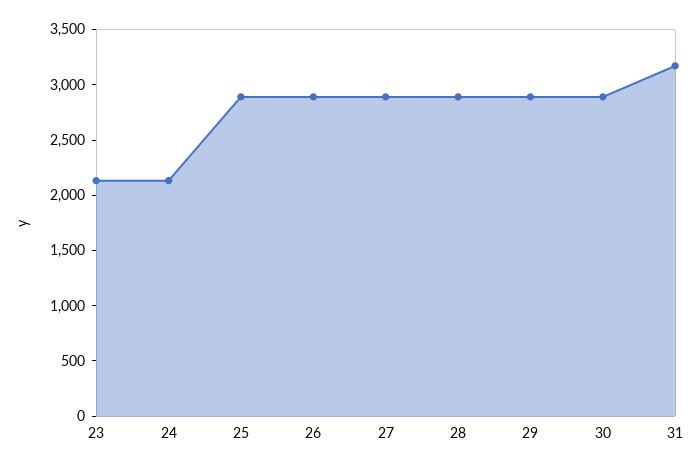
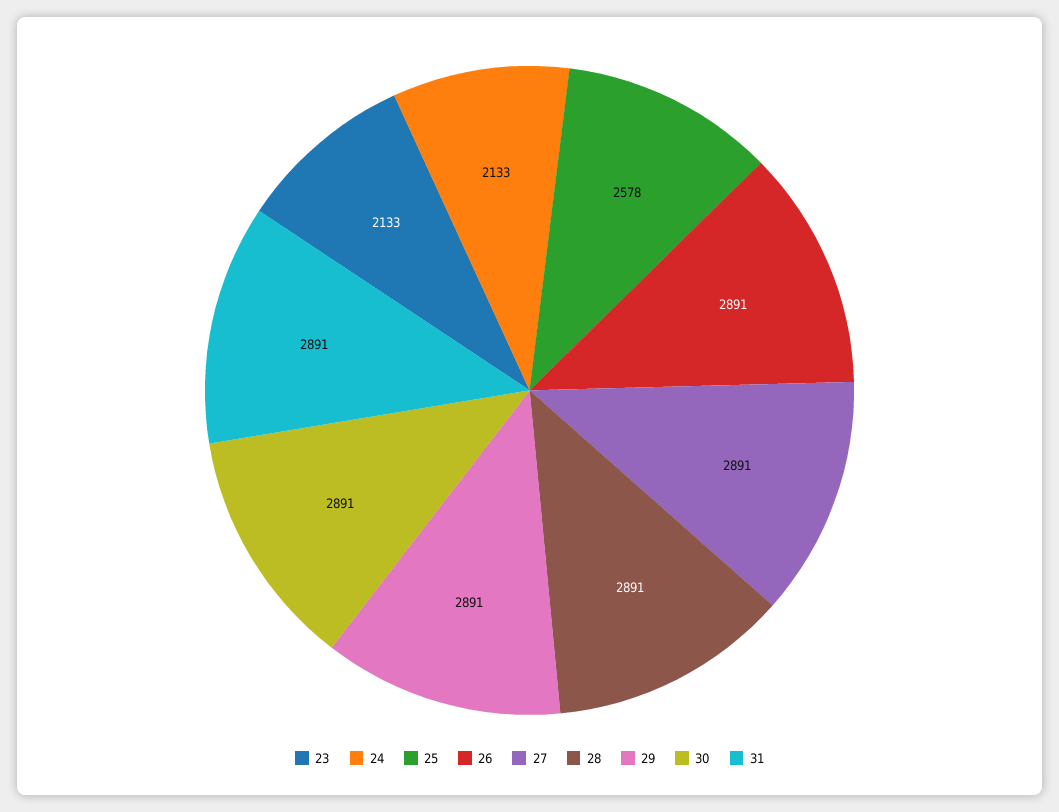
25: 2900 -> 2578
31: 3200 -> 2891

